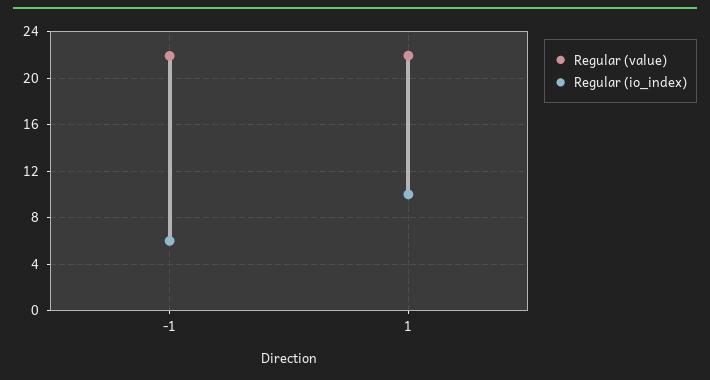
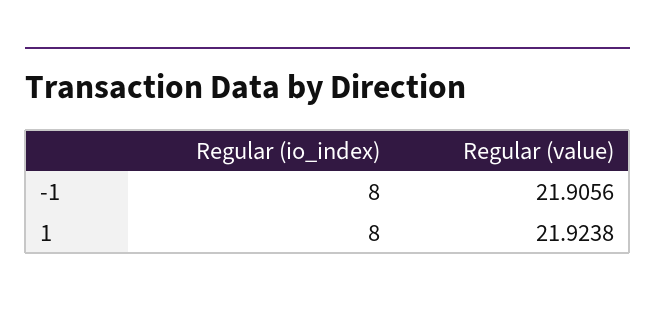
Regular (io_index), -1: 6 -> 8
Regular (io_index), 1: 10 -> 8

